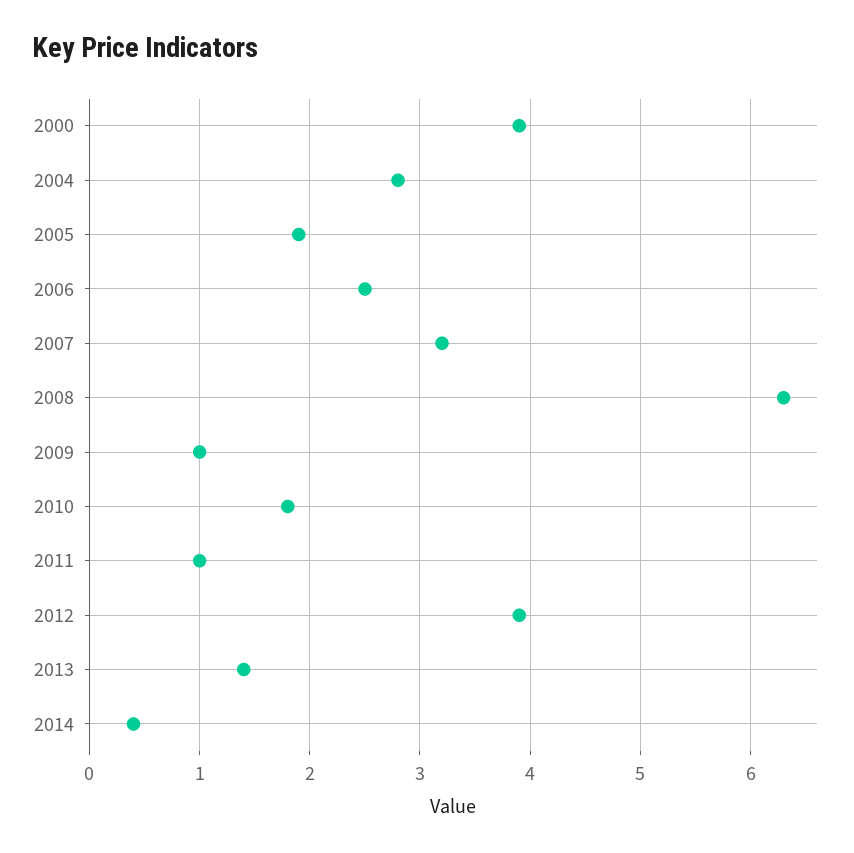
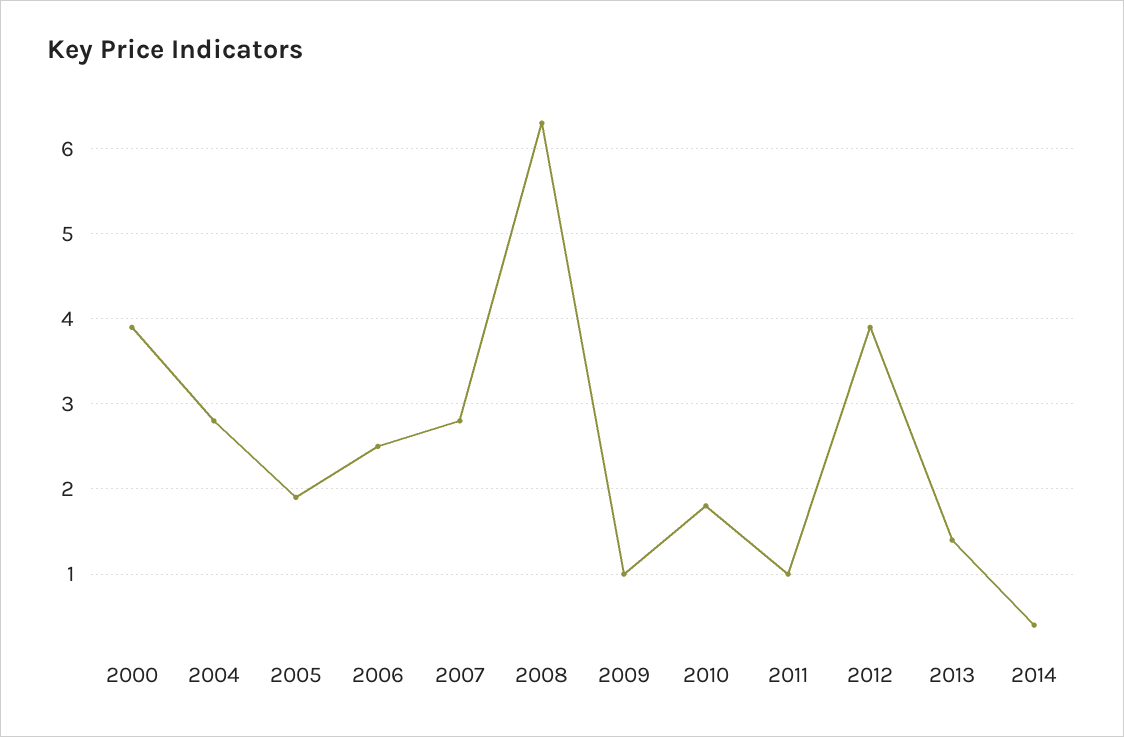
2007: 3.2 -> 2.8

